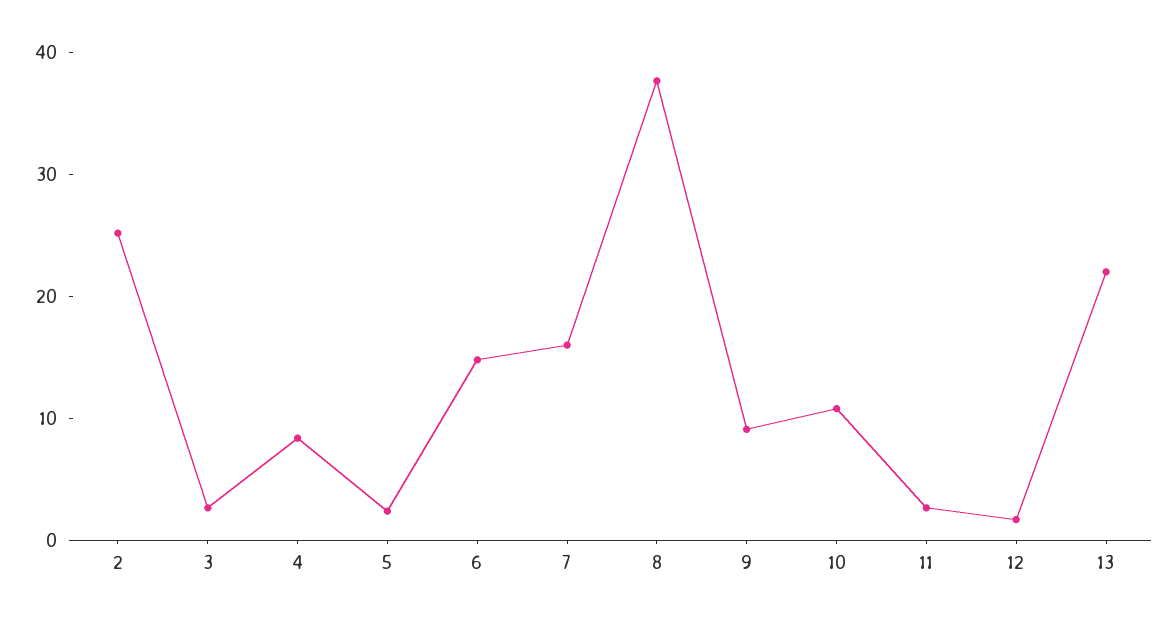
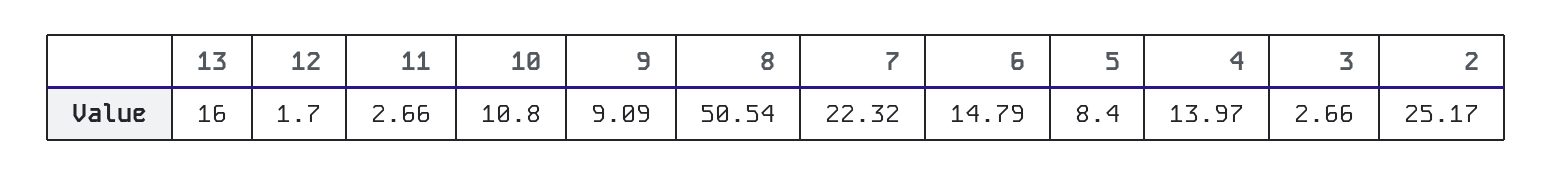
4: 8 -> 13.97
5: 2 -> 8.4
7: 16 -> 22.32
8: 38 -> 50.54
13: 22 -> 16

